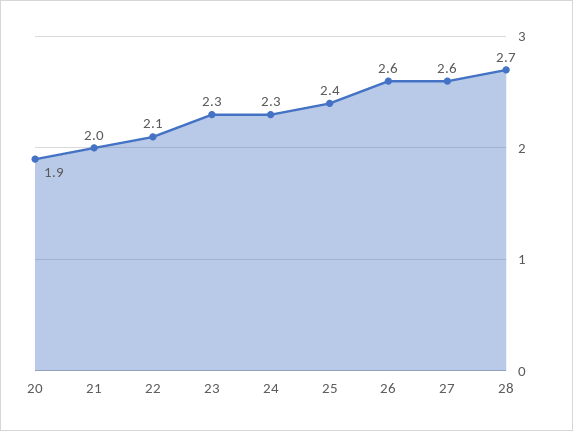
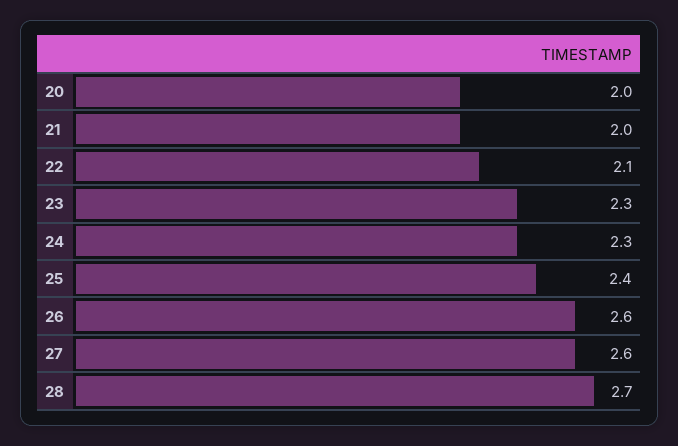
20: 1.9 -> 2

